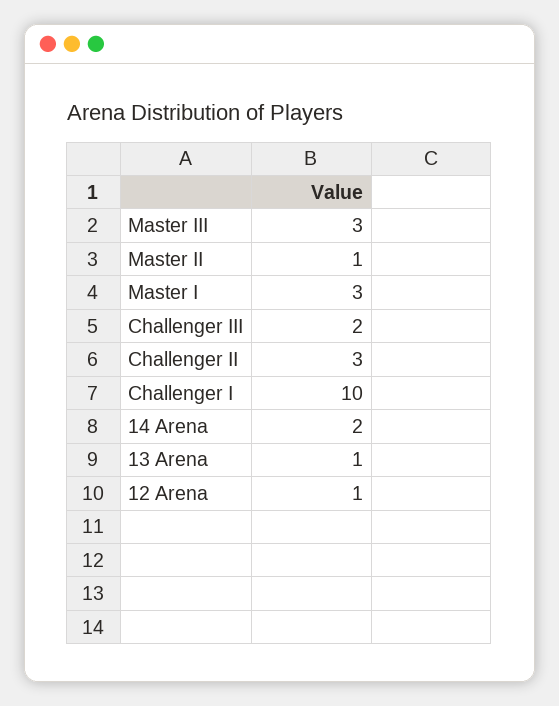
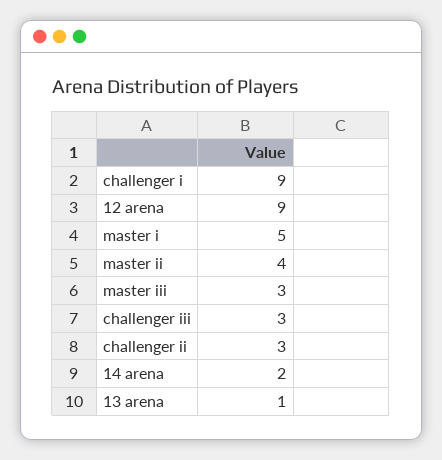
Master II: 1 -> 4
Master I: 3 -> 5
Challenger III: 2 -> 3
Challenger I: 10 -> 9
12 Arena: 1 -> 9

